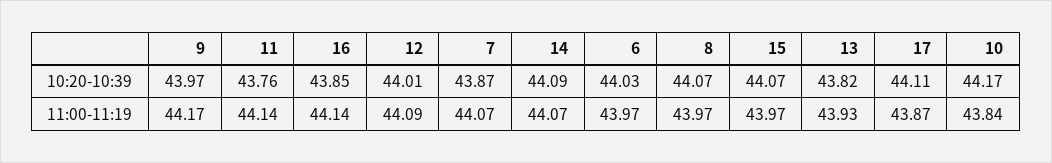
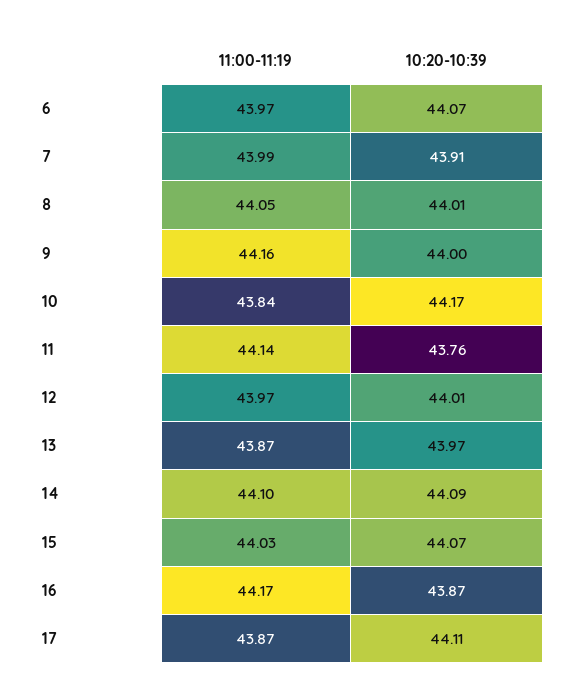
9, 10:20-10:39: 43.97 -> 44
16, 10:20-10:39: 43.85 -> 43.87
7, 10:20-10:39: 43.87 -> 43.91
6, 10:20-10:39: 44.03 -> 44.07
8, 10:20-10:39: 44.07 -> 44.01
13, 10:20-10:39: 43.82 -> 43.97
9, 11:00-11:19: 44.17 -> 44.16
16, 11:00-11:19: 44.14 -> 44.17
12, 11:00-11:19: 44.09 -> 43.97
7, 11:00-11:19: 44.07 -> 43.99
14, 11:00-11:19: 44.07 -> 44.1
8, 11:00-11:19: 43.97 -> 44.05
15, 11:00-11:19: 43.97 -> 44.03
13, 11:00-11:19: 43.93 -> 43.87

